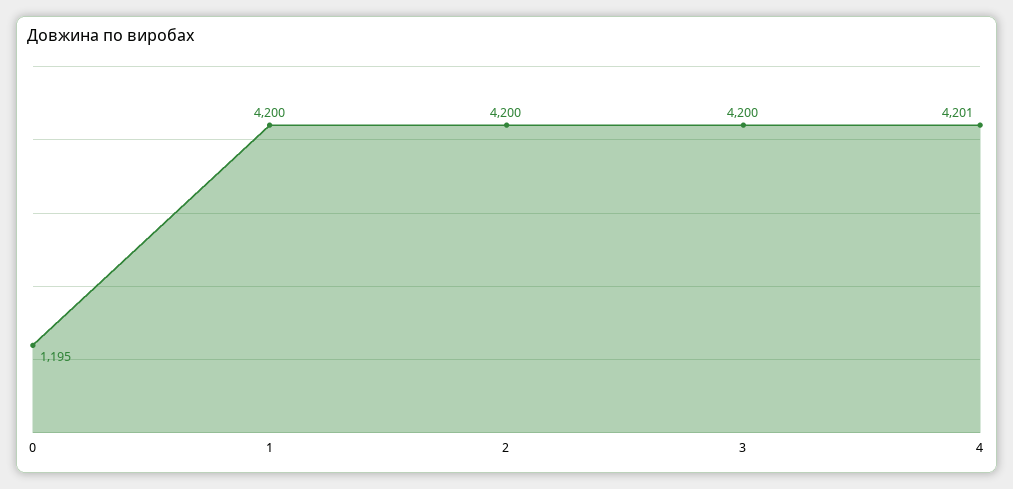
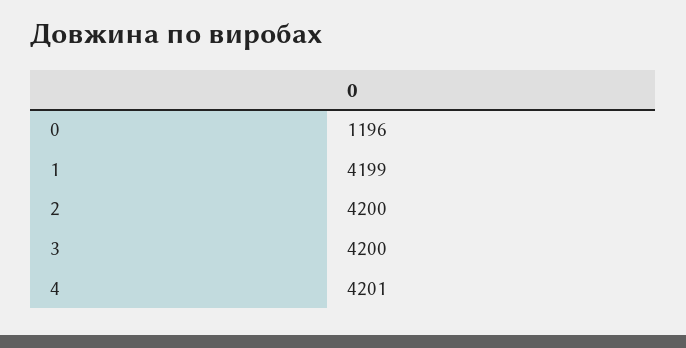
0: 1195 -> 1196
1: 4200 -> 4199

